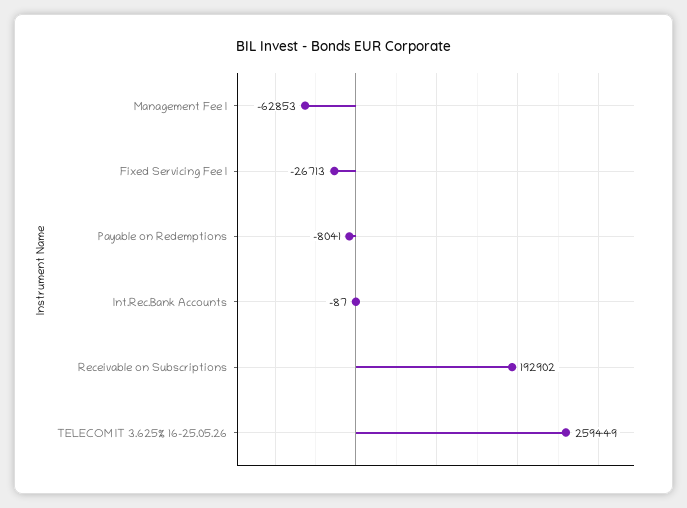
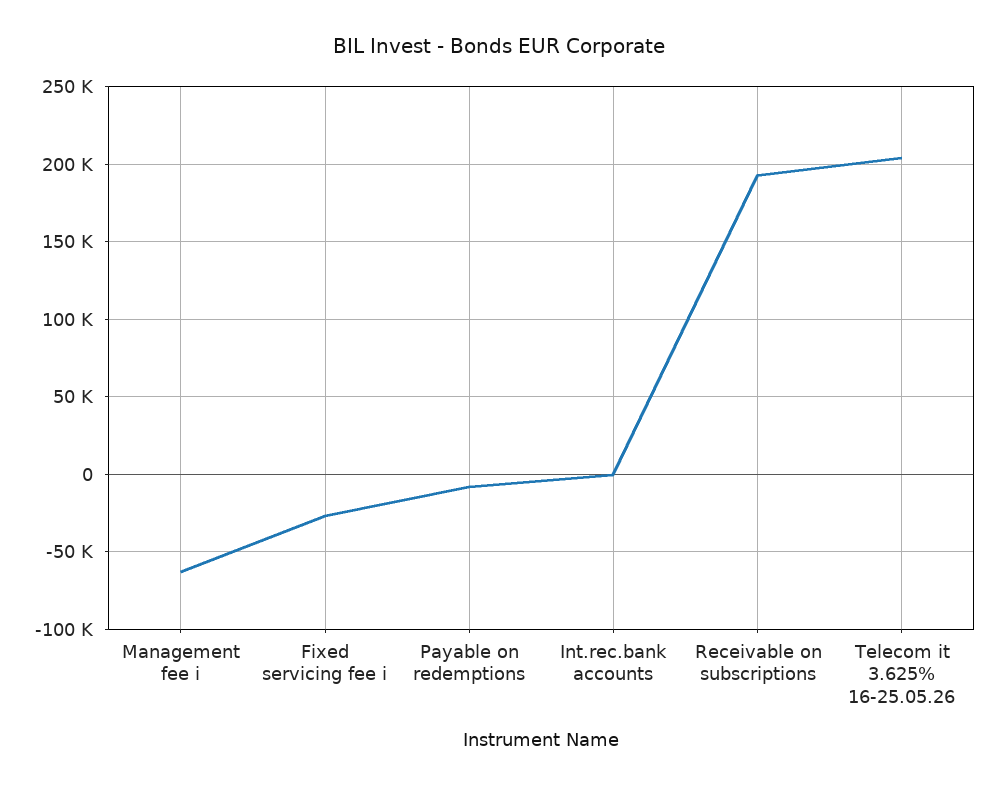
TELECOM IT 3.625% 16-25.05.26: 259449 -> 205000

